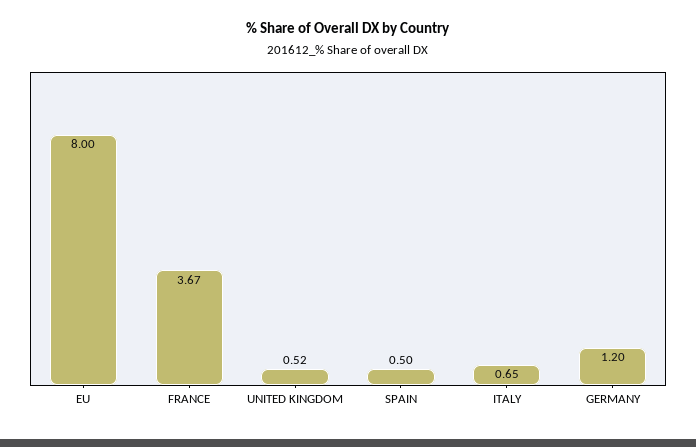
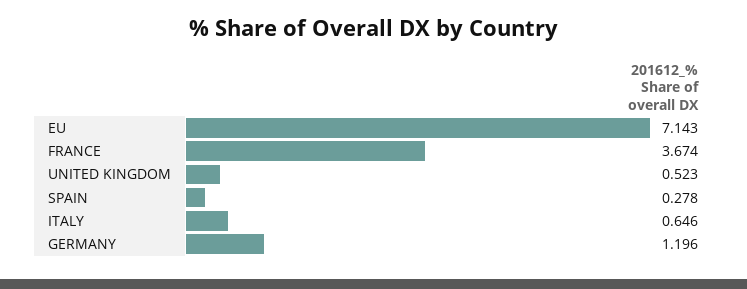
EU: 8 -> 7.143
SPAIN: 0.5 -> 0.278

